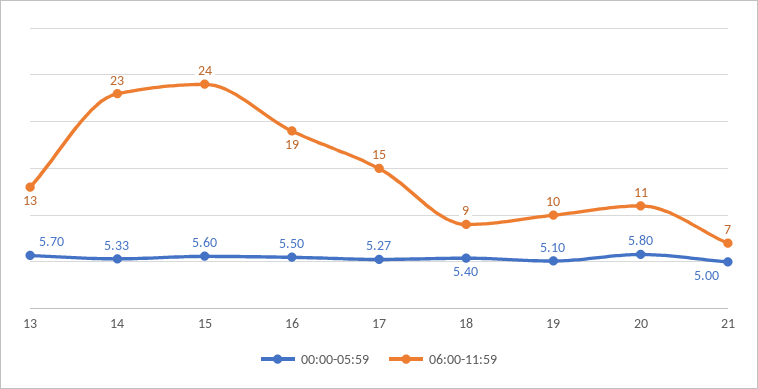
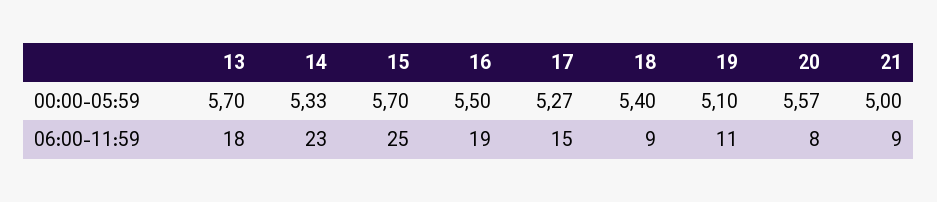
06:00-11:59, 13: 13 -> 18
00:00-05:59, 15: 5.6 -> 5.7
06:00-11:59, 15: 24 -> 25
06:00-11:59, 19: 10 -> 11
00:00-05:59, 20: 5.8 -> 5.57
06:00-11:59, 20: 11 -> 8
06:00-11:59, 21: 7 -> 9

